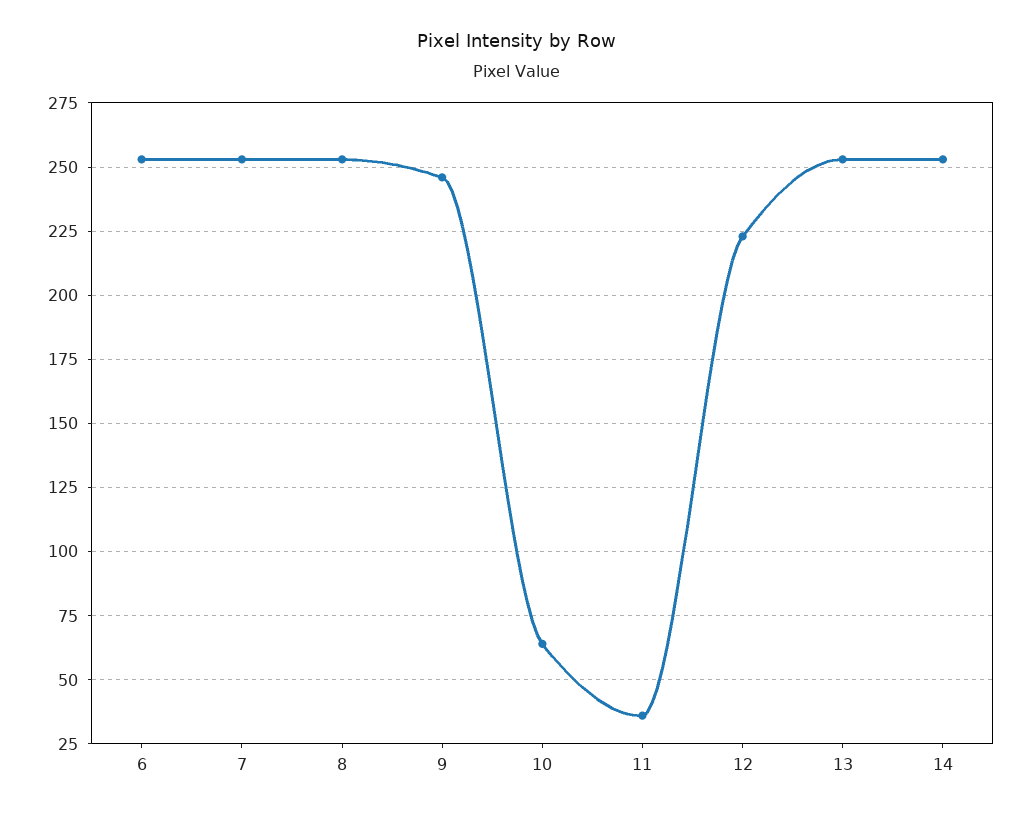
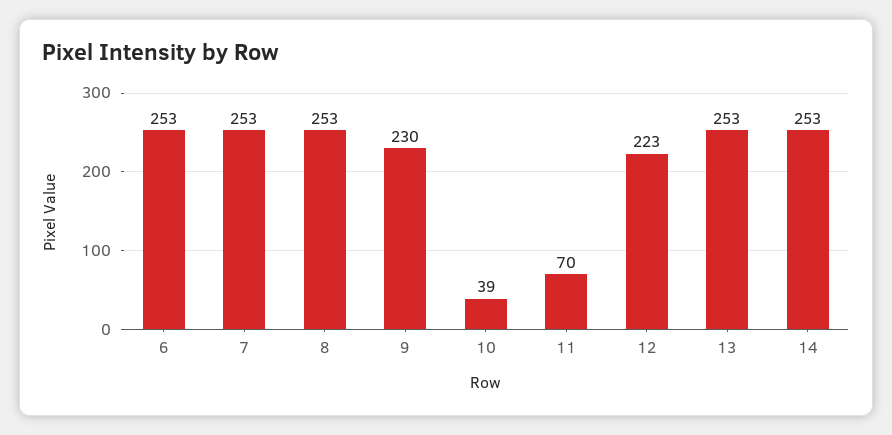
9: 245 -> 230
10: 65 -> 39
11: 35 -> 70

